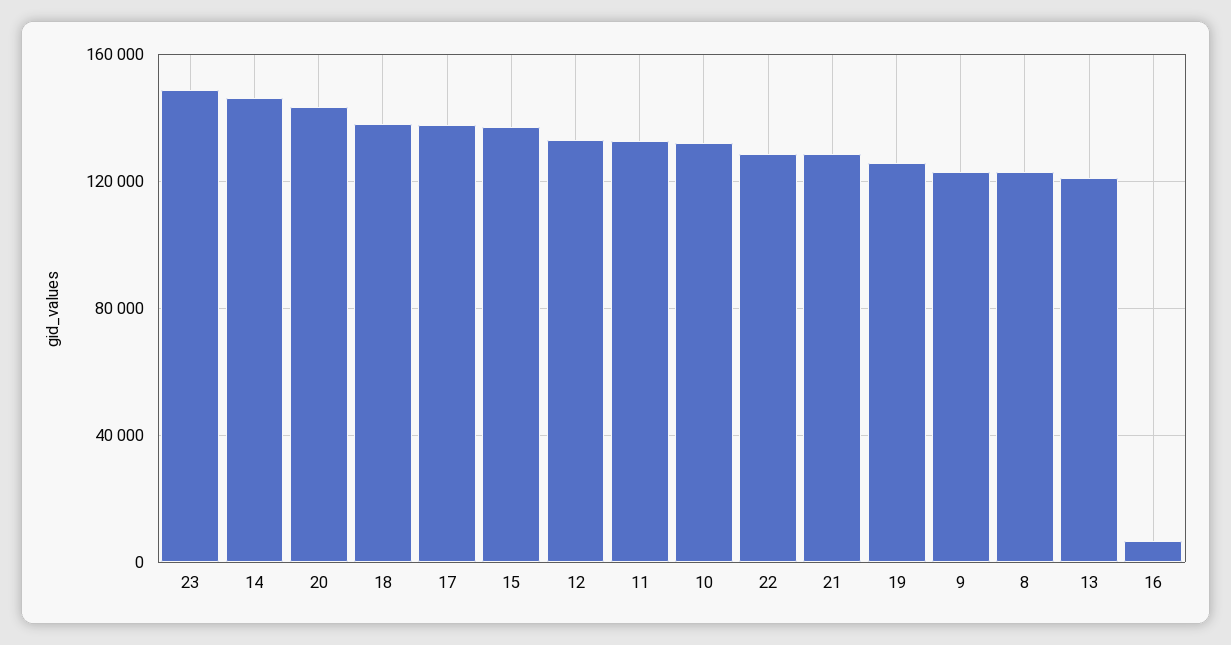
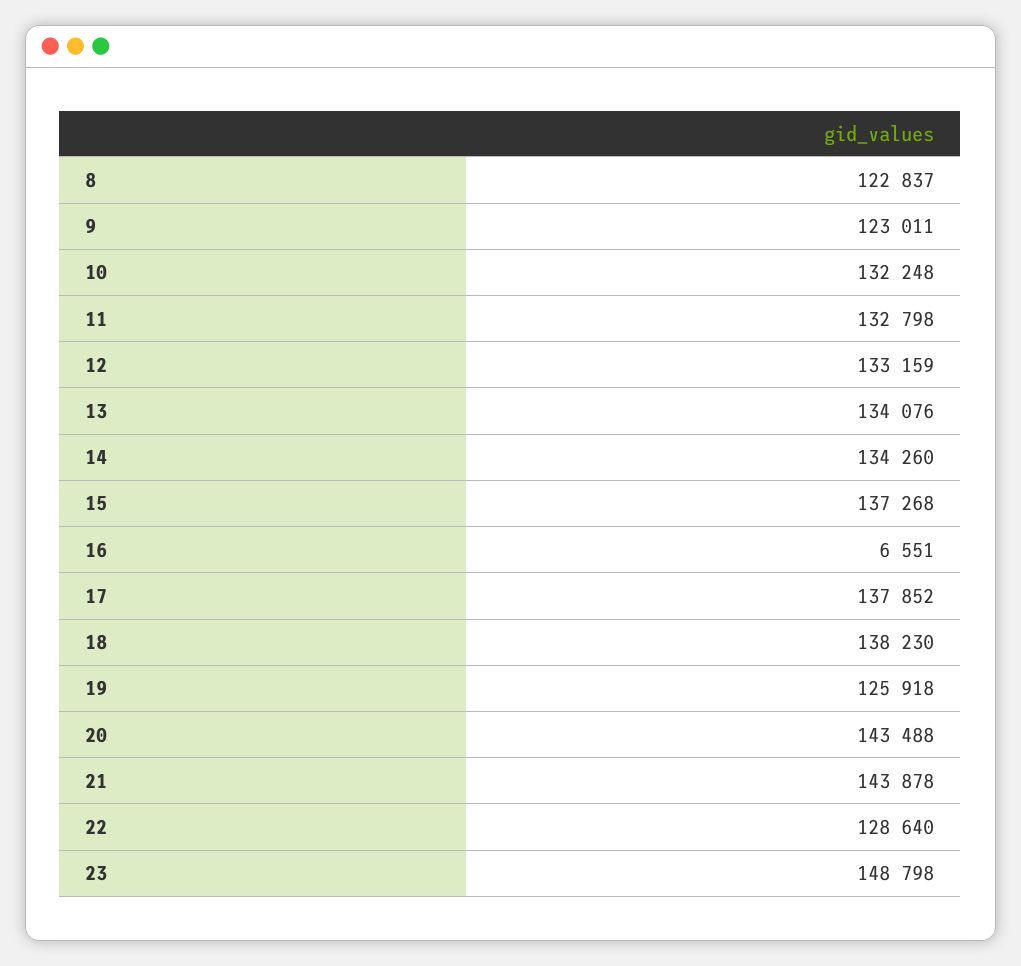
14: 145000 -> 134260
21: 130000 -> 143878
13: 120000 -> 134076

